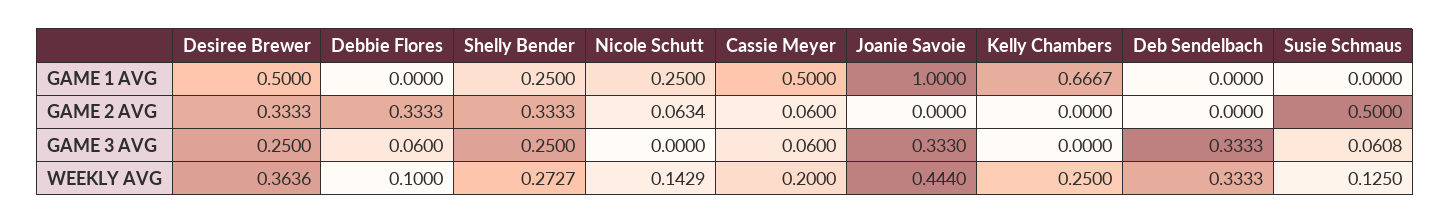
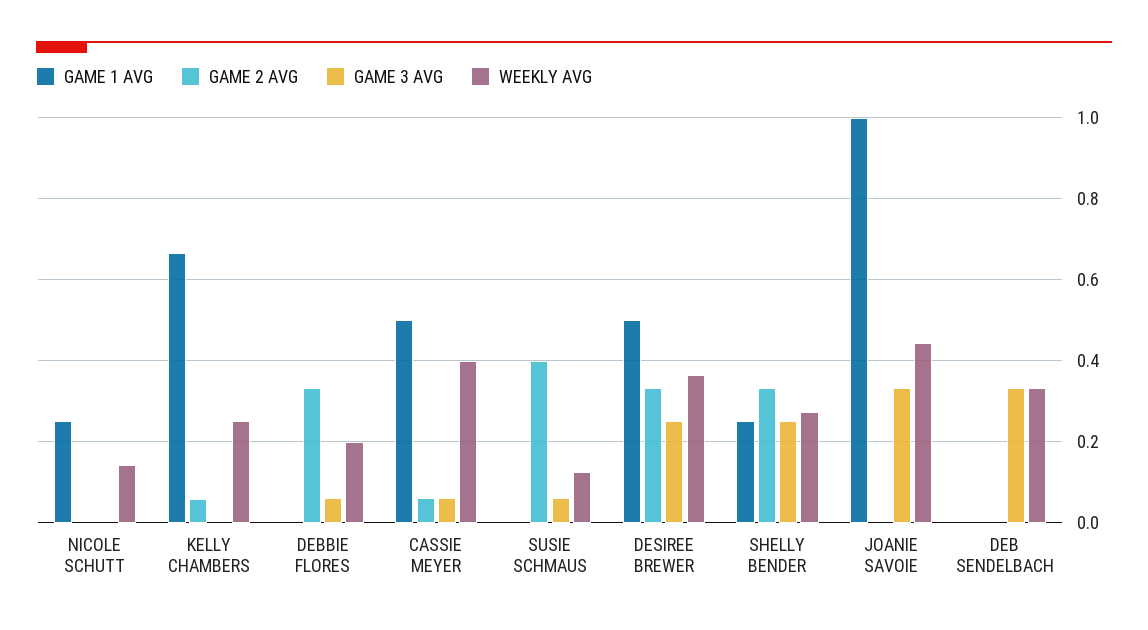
GAME 2 AVG, Nicole Schutt: 0.0634 -> 0
GAME 2 AVG, Kelly Chambers: 0 -> 0.06
GAME 2 AVG, Susie Schmaus: 0.5 -> 0.4
WEEKLY AVG, Debbie Flores: 0.1 -> 0.2
WEEKLY AVG, Cassie Meyer: 0.2 -> 0.4

